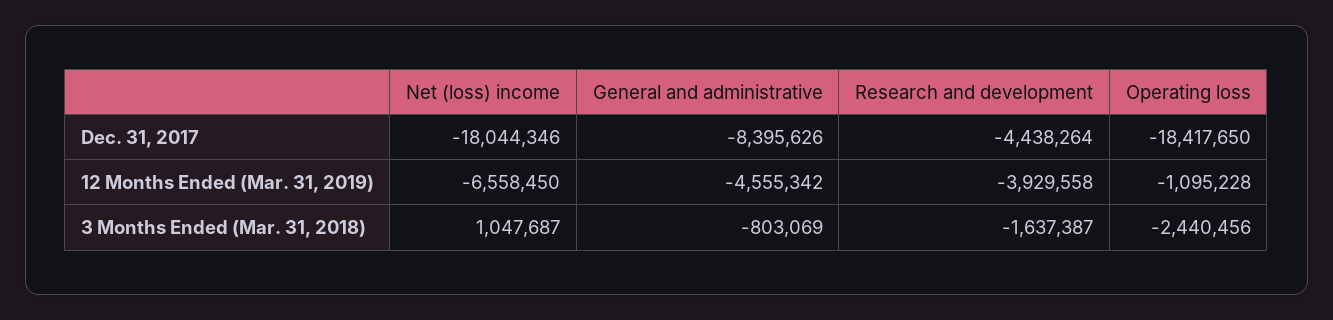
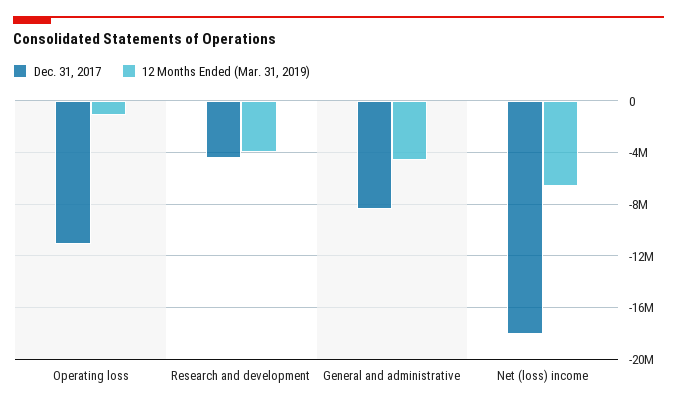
Dec. 31, 2017, Operating loss: -18417650 -> -11000000
3 Months Ended (Mar. 31, 2018), Net (loss) income: 1047687 -> none
3 Months Ended (Mar. 31, 2018), General and administrative: -803069 -> none
3 Months Ended (Mar. 31, 2018), Research and development: -1637387 -> none
3 Months Ended (Mar. 31, 2018), Operating loss: -2440456 -> none

